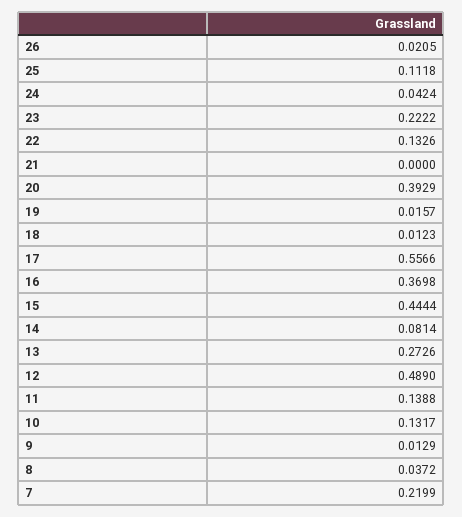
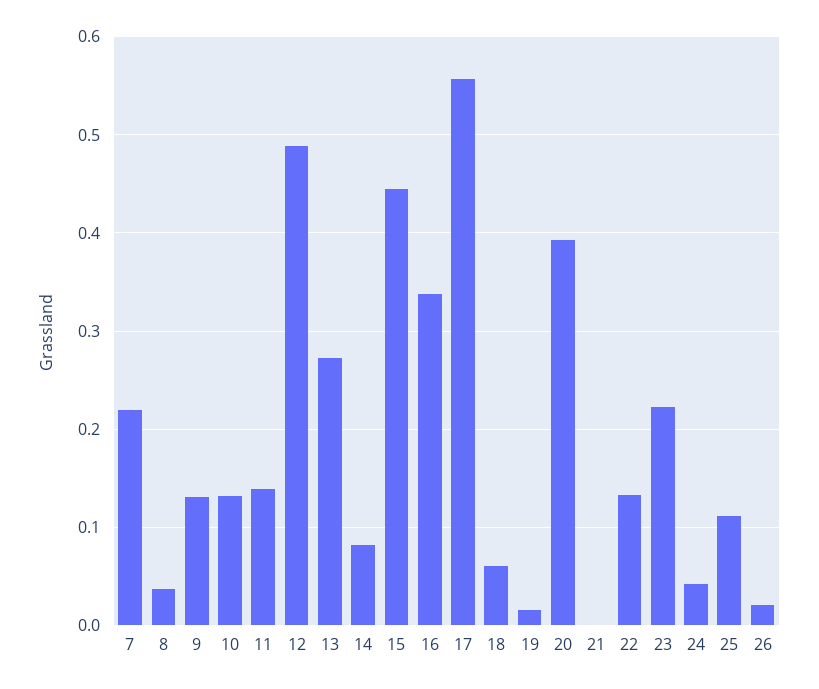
18: 0.0123 -> 0.06
16: 0.3698 -> 0.34
9: 0.0129 -> 0.13

